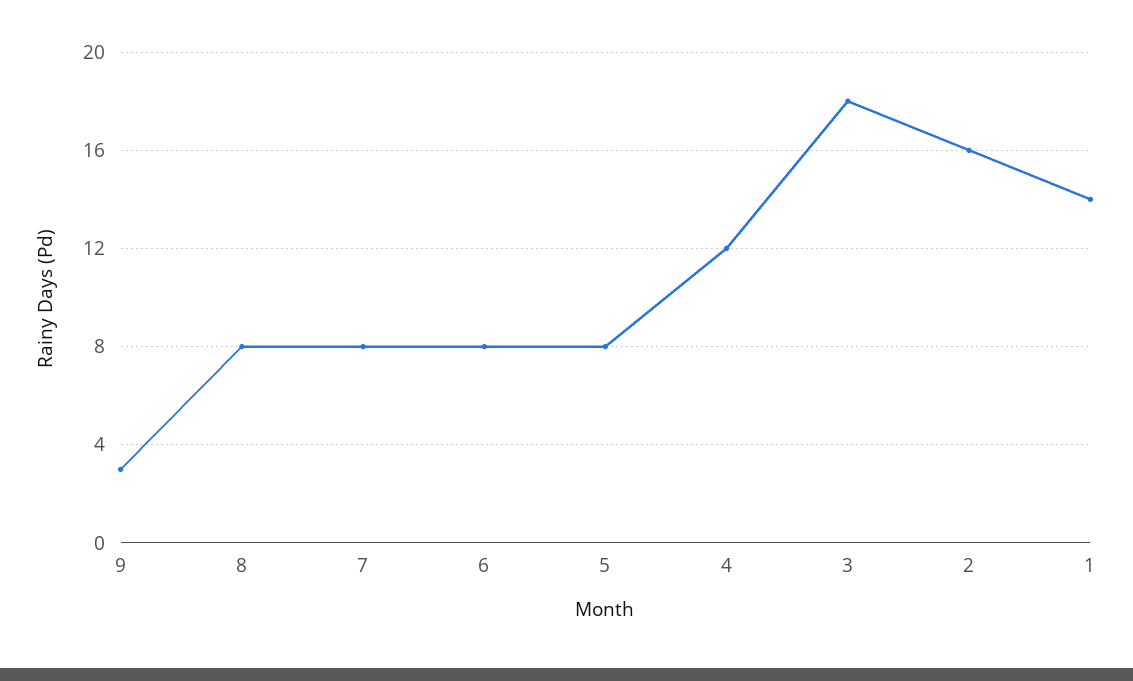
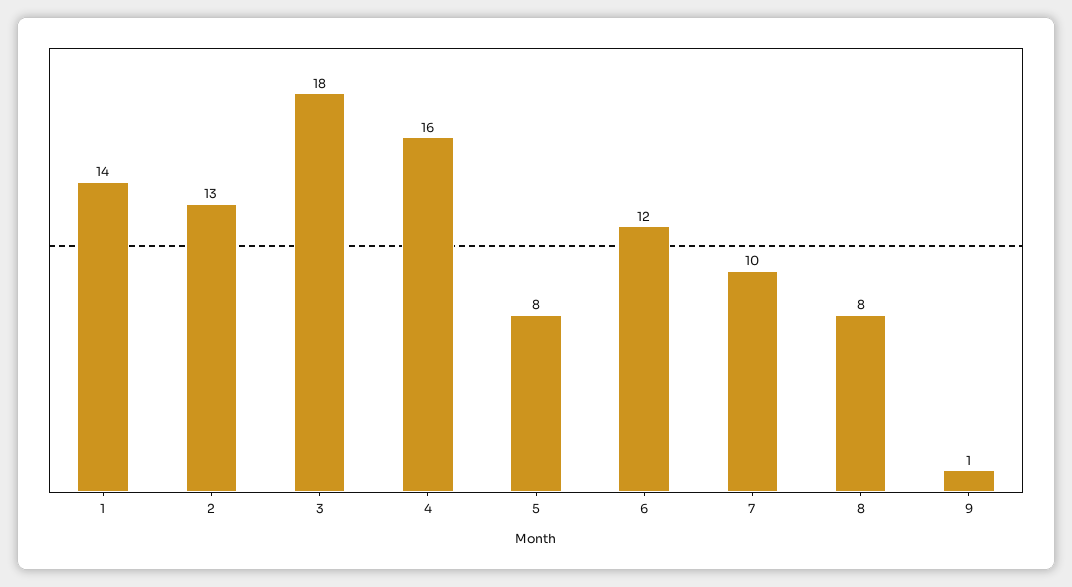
9: 3 -> 1
7: 8 -> 10
6: 8 -> 12
4: 12 -> 16
2: 16 -> 13

